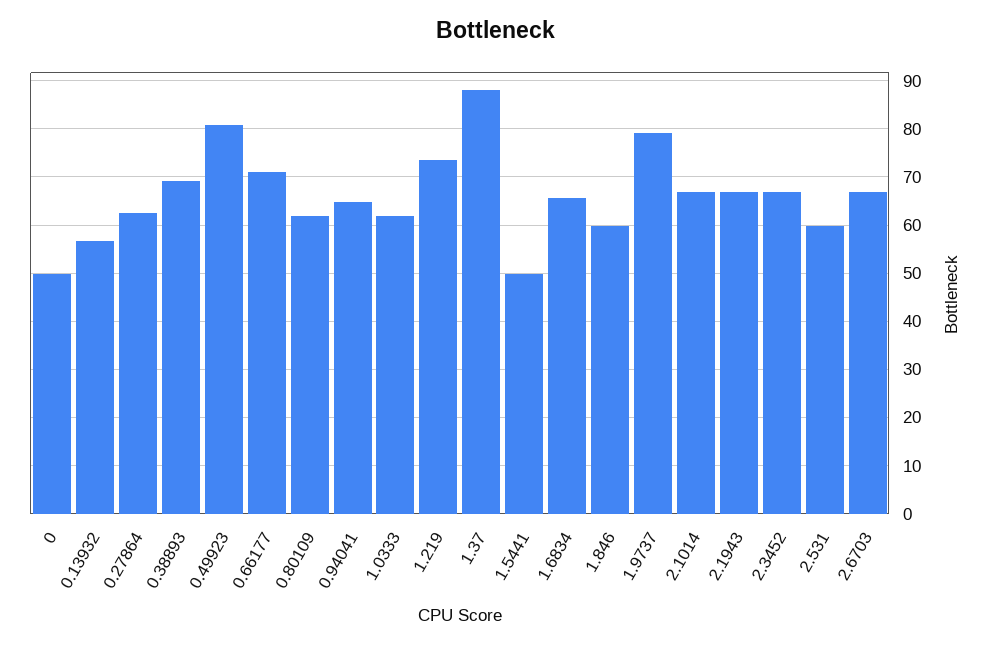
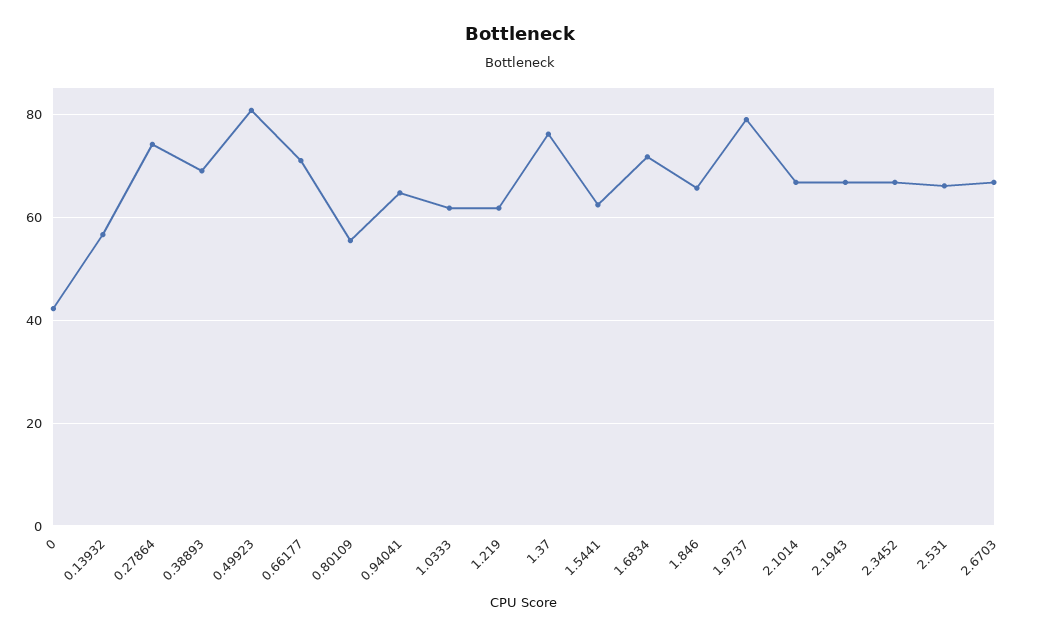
0: 50 -> 42
0.27864: 62 -> 74
0.80109: 62 -> 56
1.219: 74 -> 62
1.37: 88 -> 76
1.5441: 50 -> 62
1.6834: 66 -> 72
1.846: 60 -> 66
2.531: 60 -> 66

